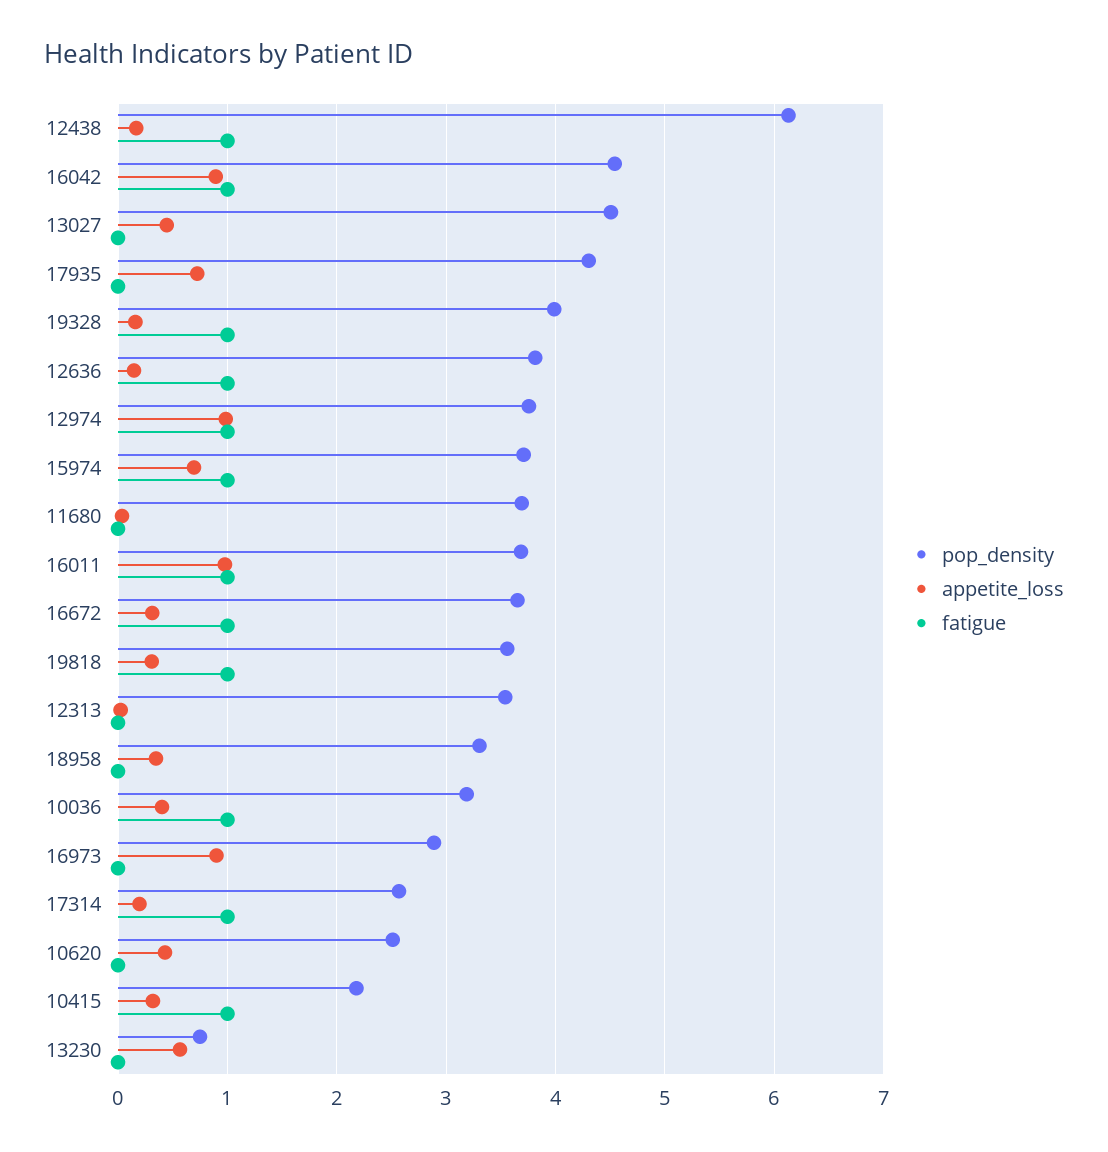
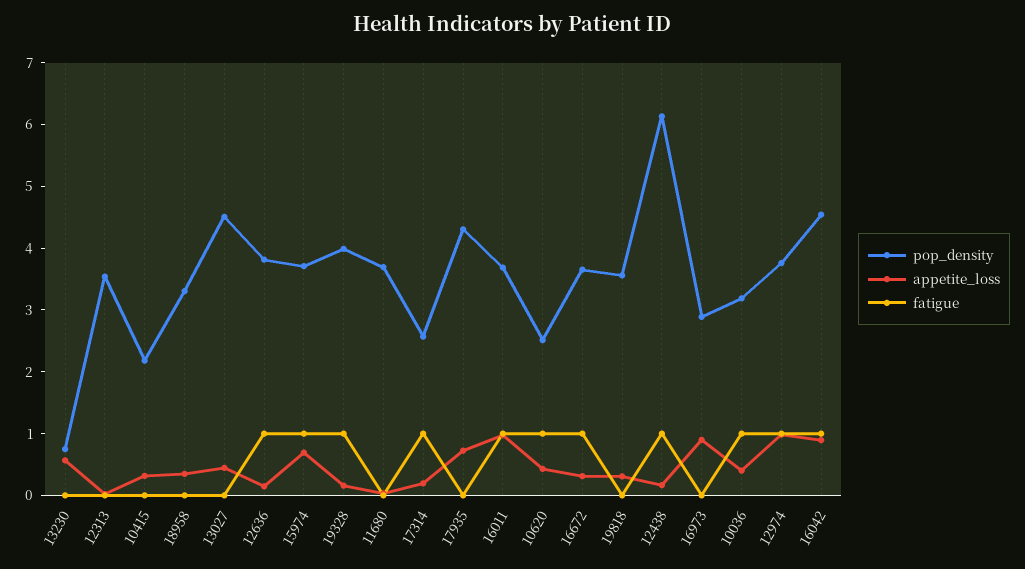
fatigue, 19818: 1 -> 0
fatigue, 10620: 0 -> 1
fatigue, 10415: 1 -> 0

